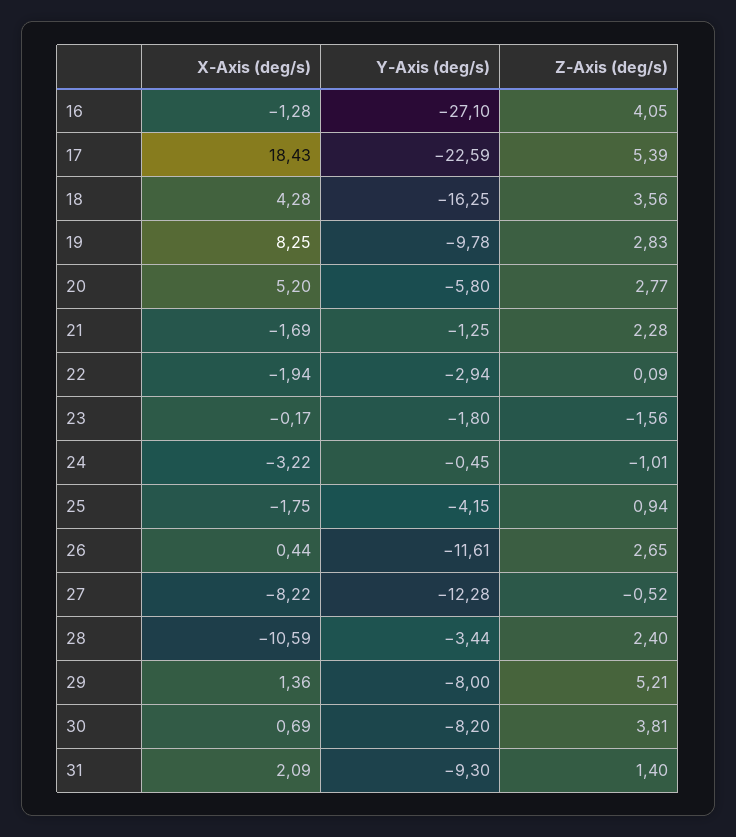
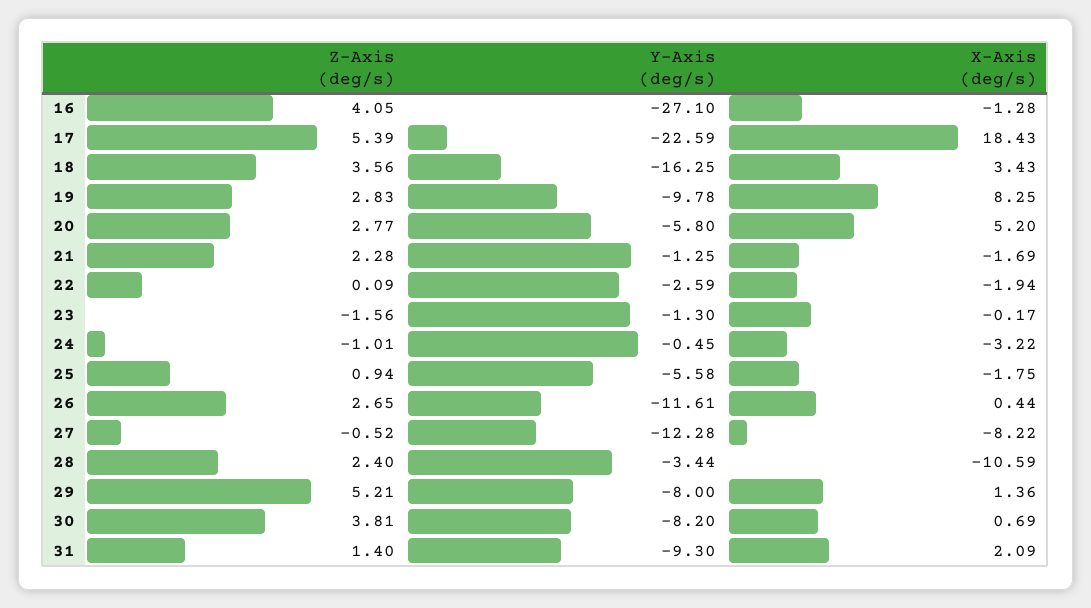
X-Axis (deg/s), 18: 4.28 -> 3.43
Y-Axis (deg/s), 22: -2.94 -> -2.59
Y-Axis (deg/s), 23: -1.8 -> -1.3
Y-Axis (deg/s), 25: -4.15 -> -5.58

